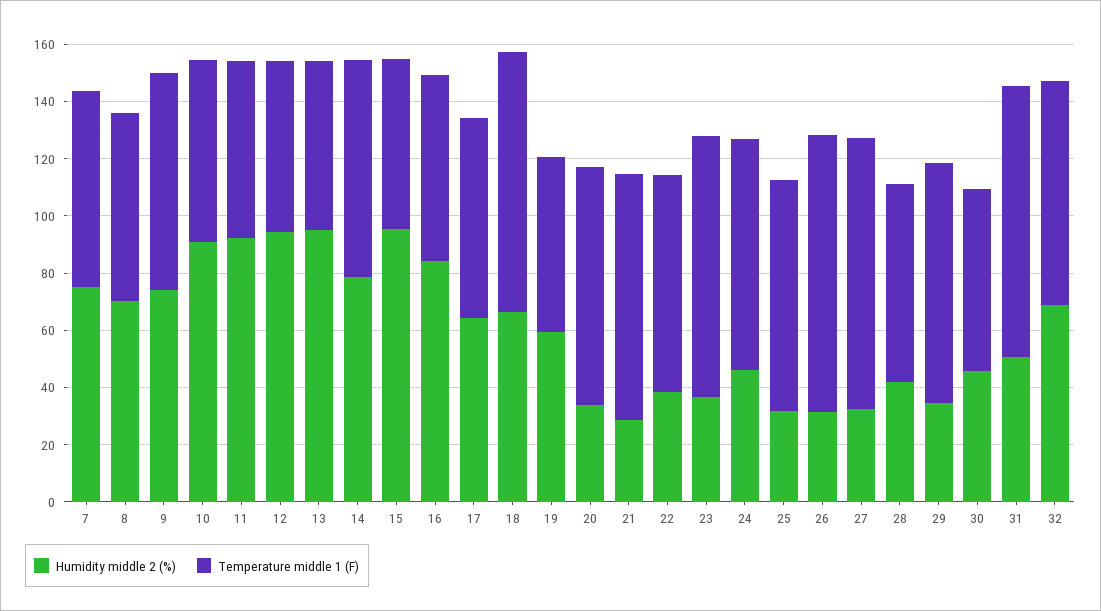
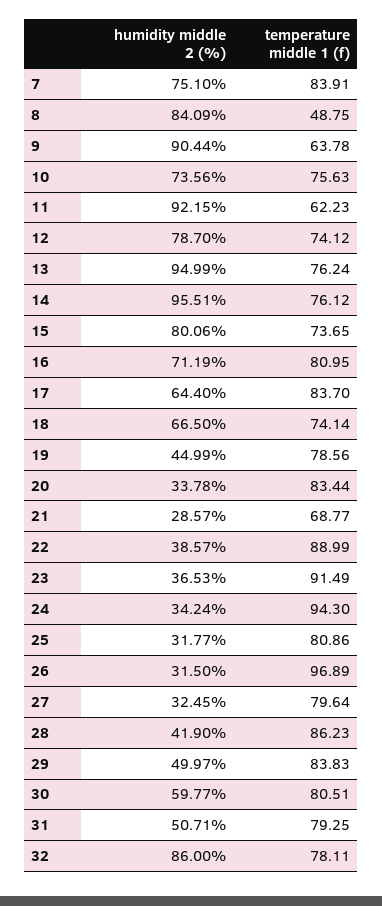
Temperature middle 1 (F), 7: 70 -> 83.91
Humidity middle 2 (%), 8: 70 -> 84.09
Temperature middle 1 (F), 8: 65 -> 48.75
Humidity middle 2 (%), 9: 75 -> 90.44
Temperature middle 1 (F), 9: 75 -> 63.78
Humidity middle 2 (%), 10: 90 -> 73.56
Temperature middle 1 (F), 10: 65 -> 75.63
Humidity middle 2 (%), 12: 95 -> 78.7
Temperature middle 1 (F), 12: 60 -> 74.12
Temperature middle 1 (F), 13: 60 -> 76.24
Humidity middle 2 (%), 14: 80 -> 95.51
Humidity middle 2 (%), 15: 95 -> 80.06
Temperature middle 1 (F), 15: 60 -> 73.65
Humidity middle 2 (%), 16: 85 -> 71.19
Temperature middle 1 (F), 16: 65 -> 80.95
Temperature middle 1 (F), 17: 70 -> 83.7
Temperature middle 1 (F), 18: 90 -> 74.14
Humidity middle 2 (%), 19: 60 -> 44.99
Temperature middle 1 (F), 19: 60 -> 78.56
Temperature middle 1 (F), 21: 85 -> 68.77
Temperature middle 1 (F), 22: 75 -> 88.99
Humidity middle 2 (%), 24: 45 -> 34.24
Temperature middle 1 (F), 24: 80 -> 94.3
Temperature middle 1 (F), 27: 95 -> 79.64
Temperature middle 1 (F), 28: 70 -> 86.23
Humidity middle 2 (%), 29: 35 -> 49.97
Humidity middle 2 (%), 30: 45 -> 59.77
Temperature middle 1 (F), 30: 65 -> 80.51
Temperature middle 1 (F), 31: 95 -> 79.25
Humidity middle 2 (%), 32: 70 -> 86

